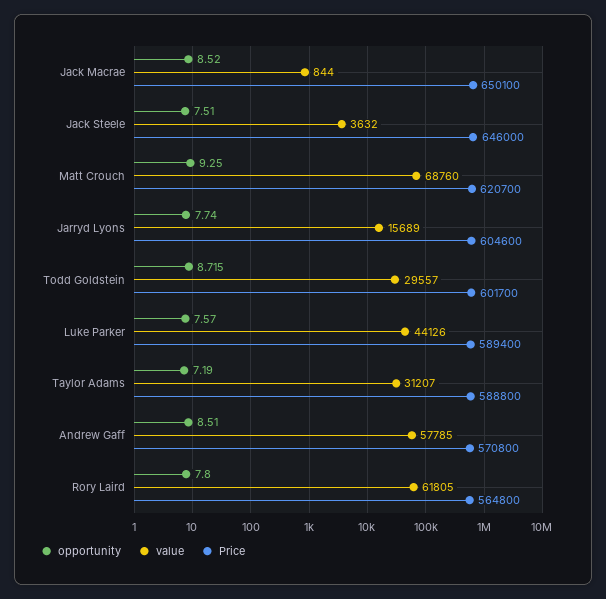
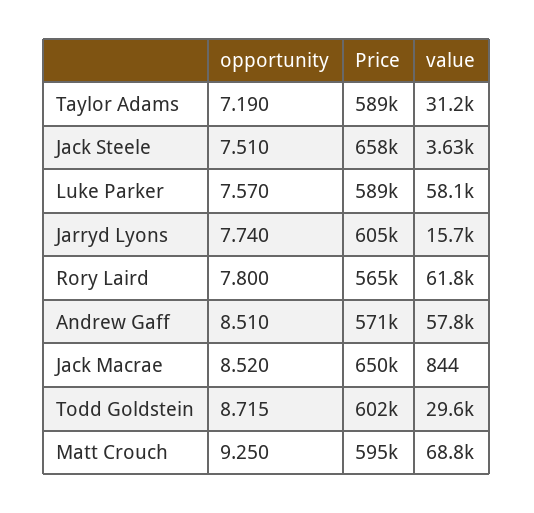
Price, Jack Steele: 646000 -> 658000
Price, Matt Crouch: 620700 -> 595000
value, Luke Parker: 44126 -> 58100

